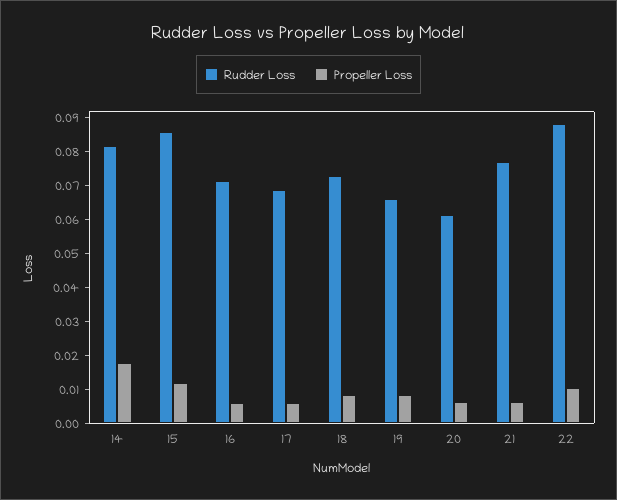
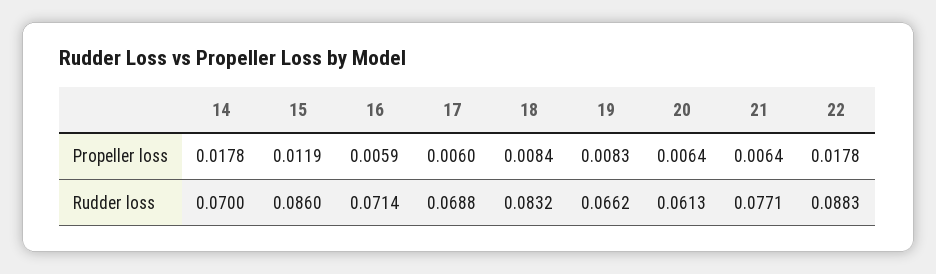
Rudder Loss, 14: 0.0825 -> 0.07
Rudder Loss, 18: 0.0725 -> 0.0832
Propeller Loss, 22: 0.01 -> 0.0178

